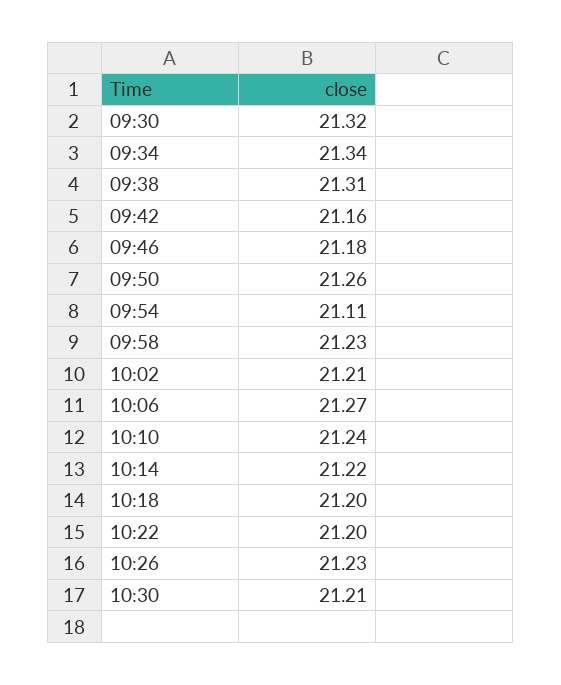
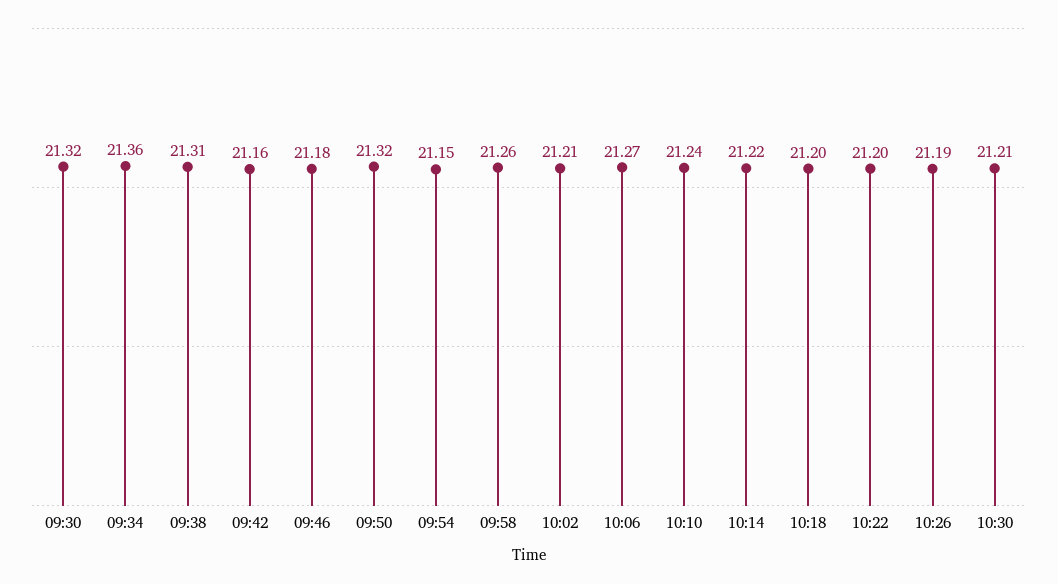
09:34: 21.34 -> 21.36
09:50: 21.26 -> 21.32
09:54: 21.11 -> 21.15
09:58: 21.23 -> 21.26
10:26: 21.23 -> 21.19

